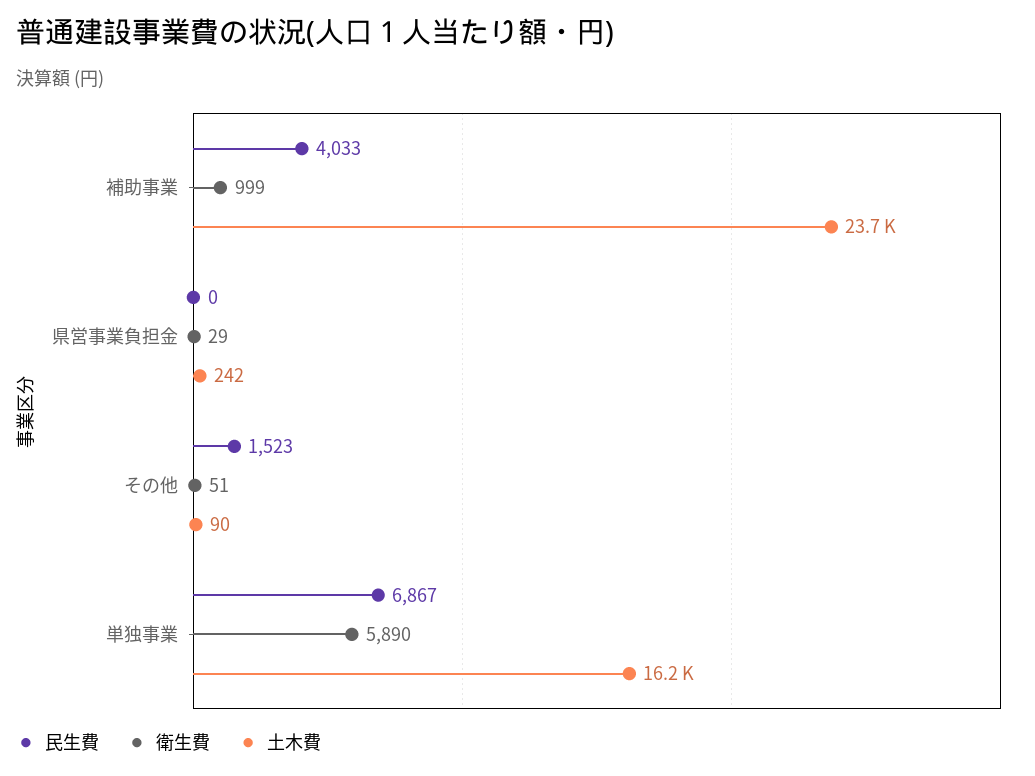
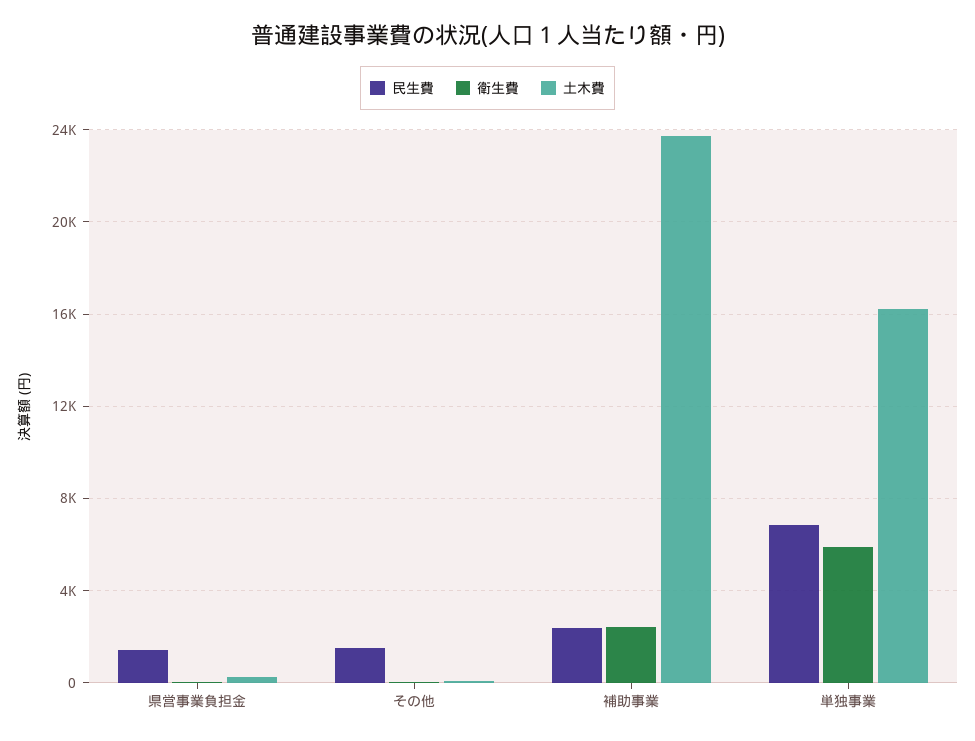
民生費, 補助事業: 4033 -> 2500
衛生費, 補助事業: 999 -> 2500
民生費, 県営事業負担金: 0 -> 1500

